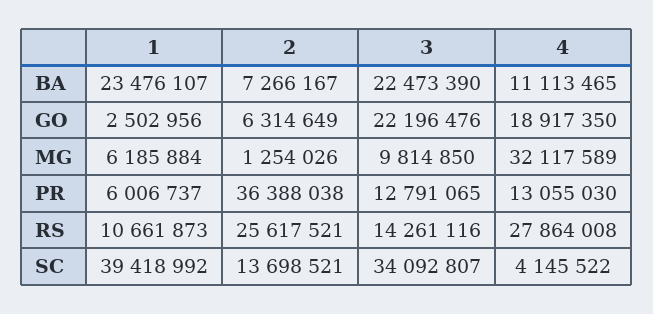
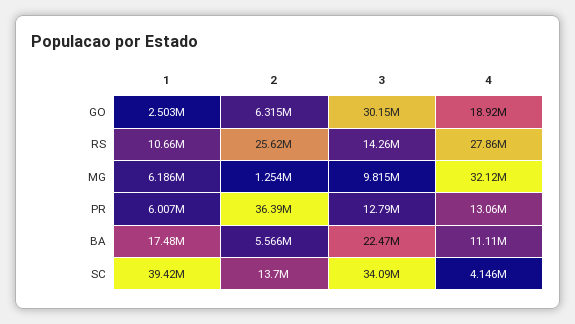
1, BA: 23476107 -> 17480000
2, BA: 7266167 -> 5566000
3, GO: 22196476 -> 30150000

